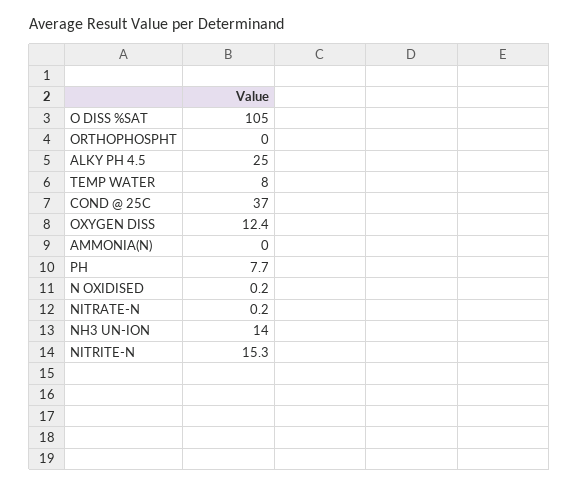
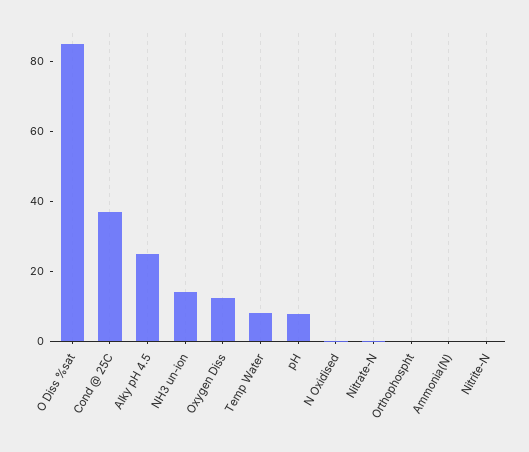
O DISS %SAT: 105 -> 85
NITRITE-N: 15.3 -> 0

